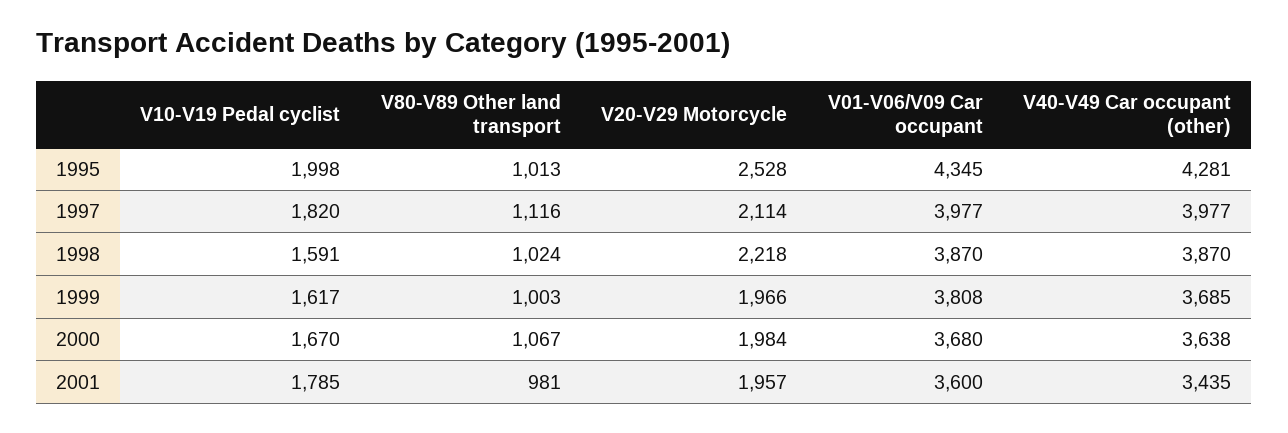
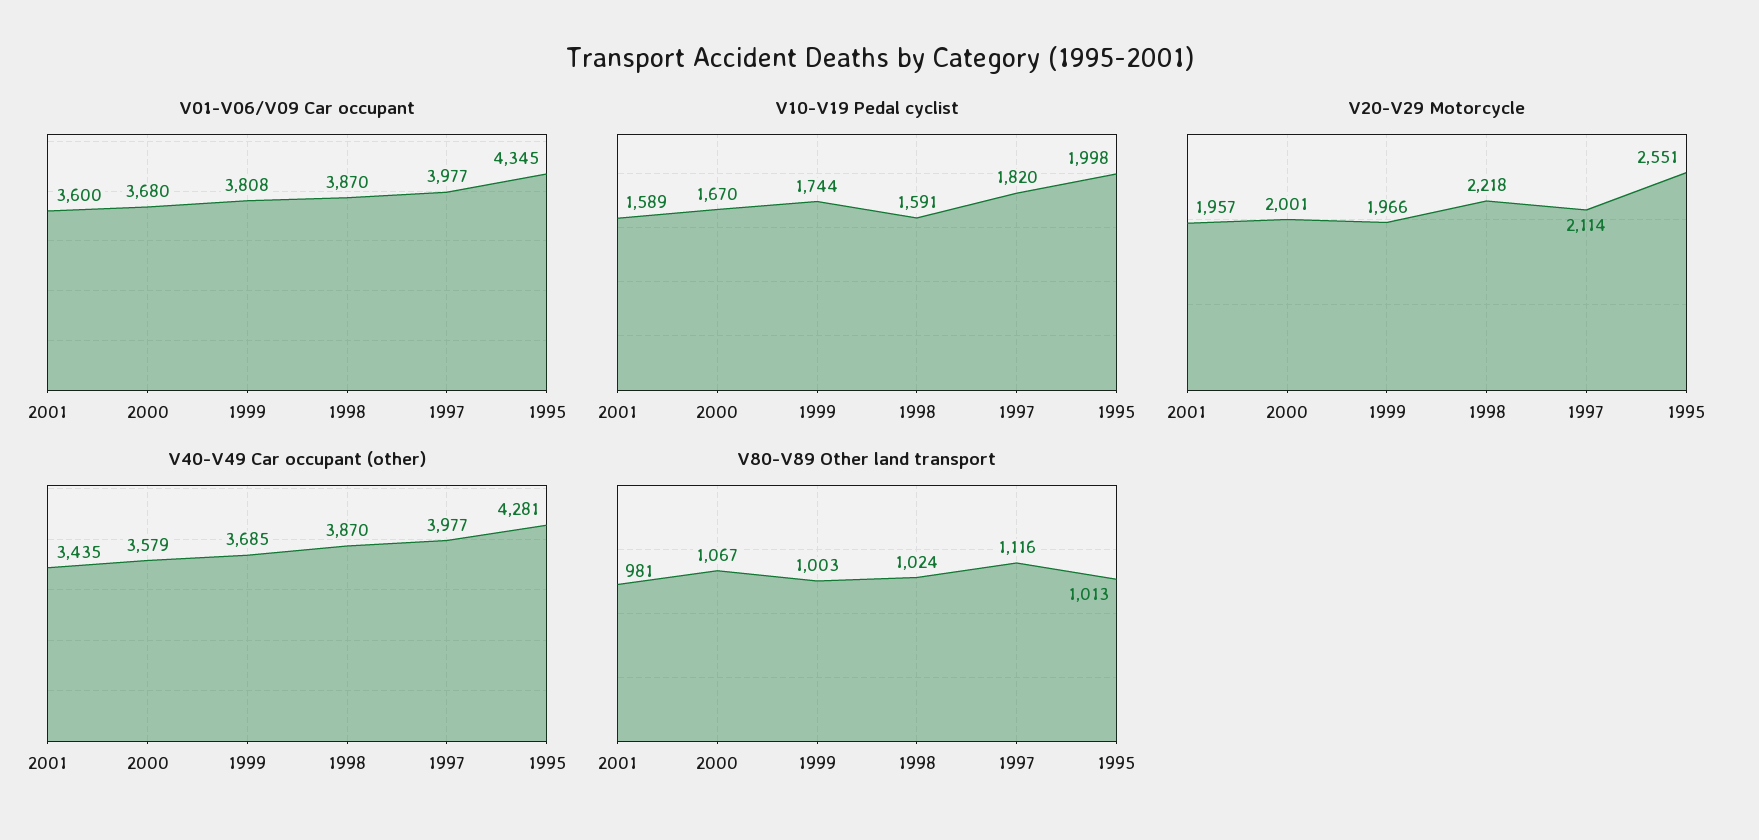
V20-V29 Motorcycle, 1995: 2528 -> 2551
V10-V19 Pedal cyclist, 1999: 1617 -> 1744
V20-V29 Motorcycle, 2000: 1984 -> 2001
V40-V49 Car occupant (other), 2000: 3638 -> 3579
V10-V19 Pedal cyclist, 2001: 1785 -> 1589

